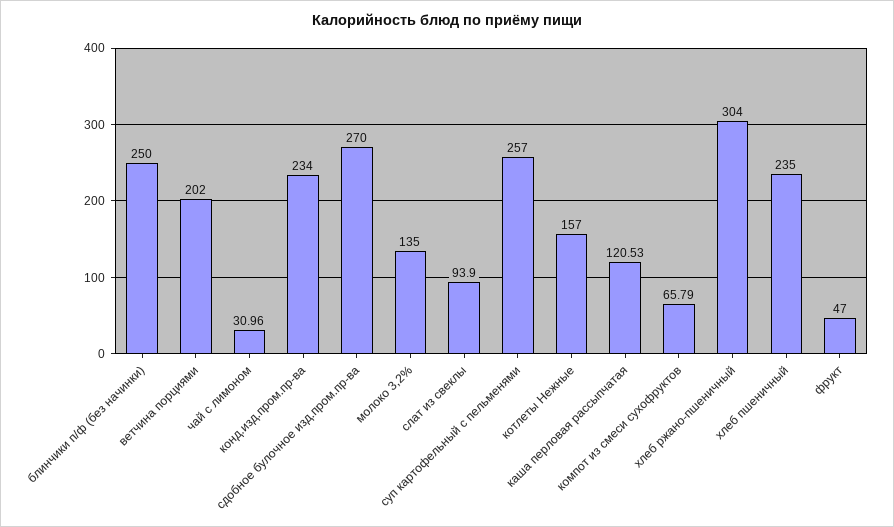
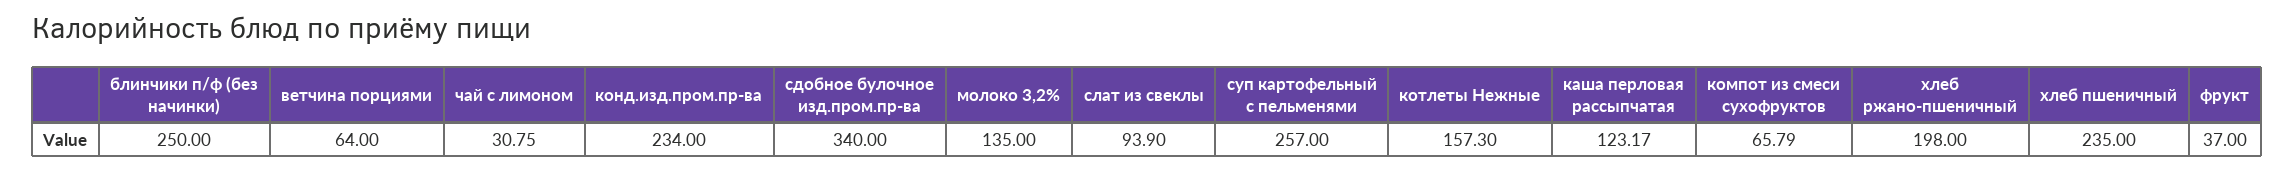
ветчина порциями: 202 -> 64
чай с лимоном: 30.96 -> 30.75
сдобное булочное изд.пром.пр-ва: 270 -> 340
котлеты Нежные: 157 -> 157.3
каша перловая рассыпчатая: 120.53 -> 123.17
хлеб ржано-пшеничный: 304 -> 198
фрукт: 47 -> 37

